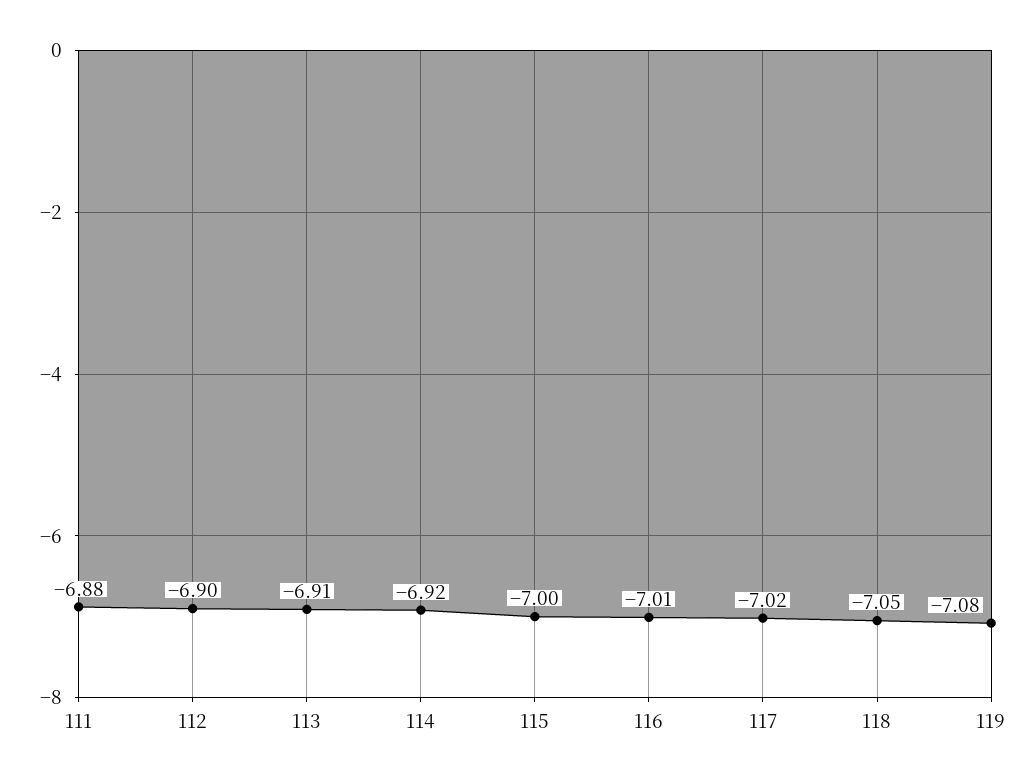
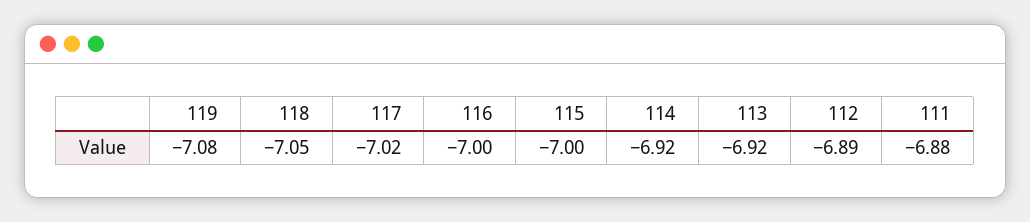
112: -6.9 -> -6.89
113: -6.91 -> -6.92
116: -7.01 -> -7

